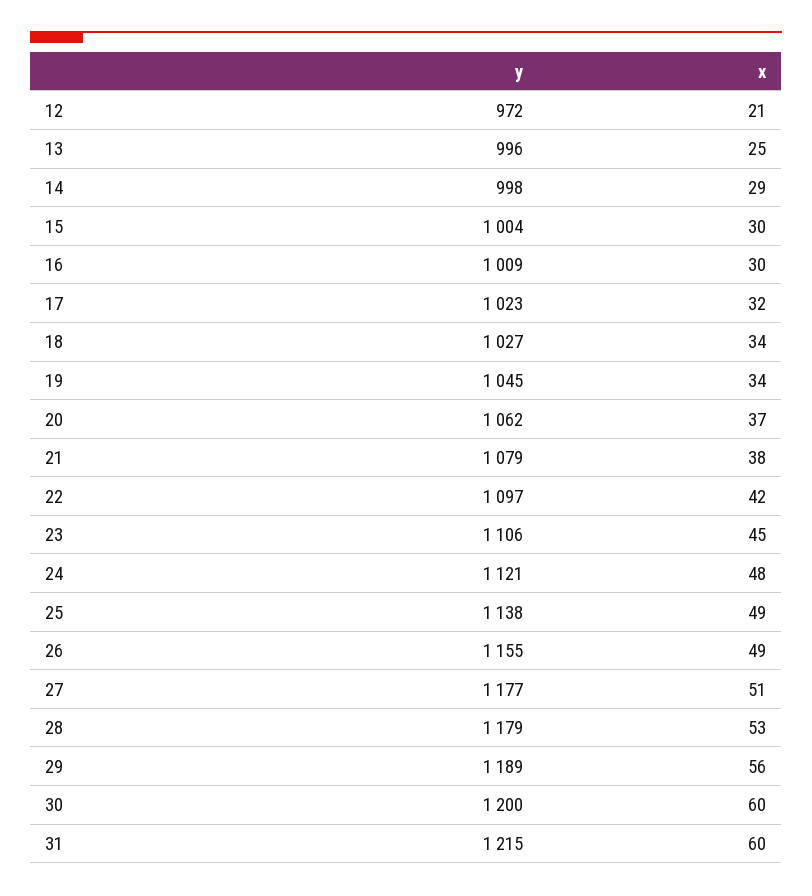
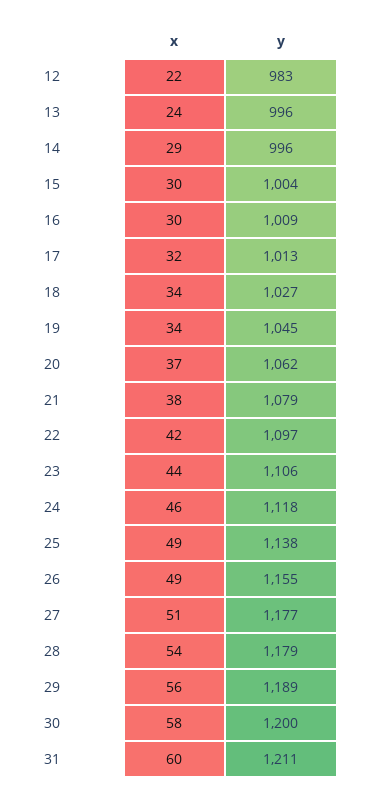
y, 12: 972 -> 983
x, 12: 21 -> 22
x, 13: 25 -> 24
y, 14: 998 -> 996
y, 17: 1023 -> 1013
x, 23: 45 -> 44
y, 24: 1121 -> 1118
x, 24: 48 -> 46
x, 28: 53 -> 54
x, 30: 60 -> 58
y, 31: 1215 -> 1211

